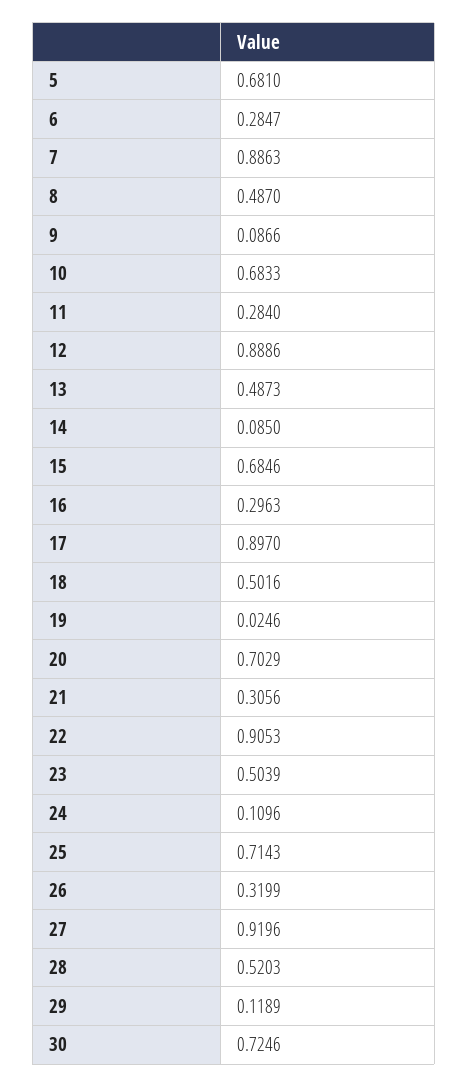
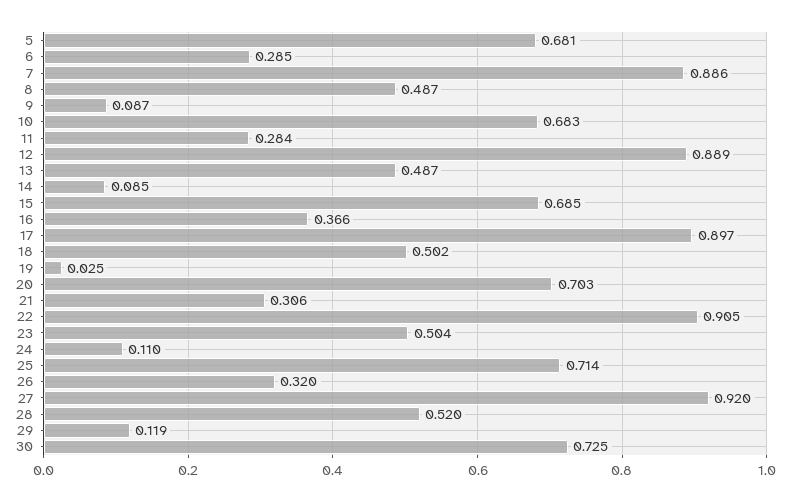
16: 0.2963 -> 0.366

